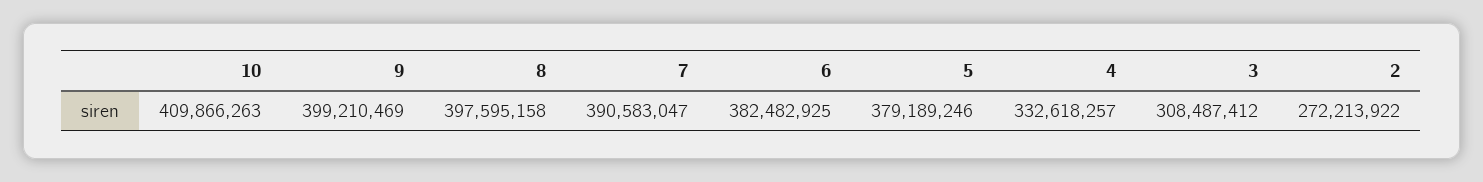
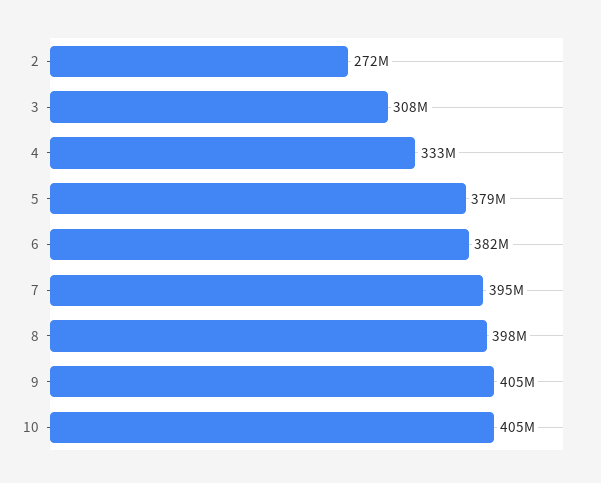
10: 409866263 -> 405000000
9: 399210469 -> 405000000
7: 390583047 -> 395000000

